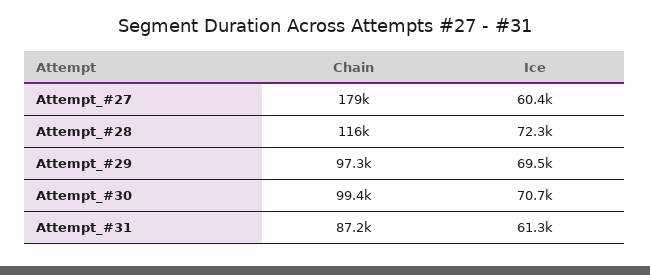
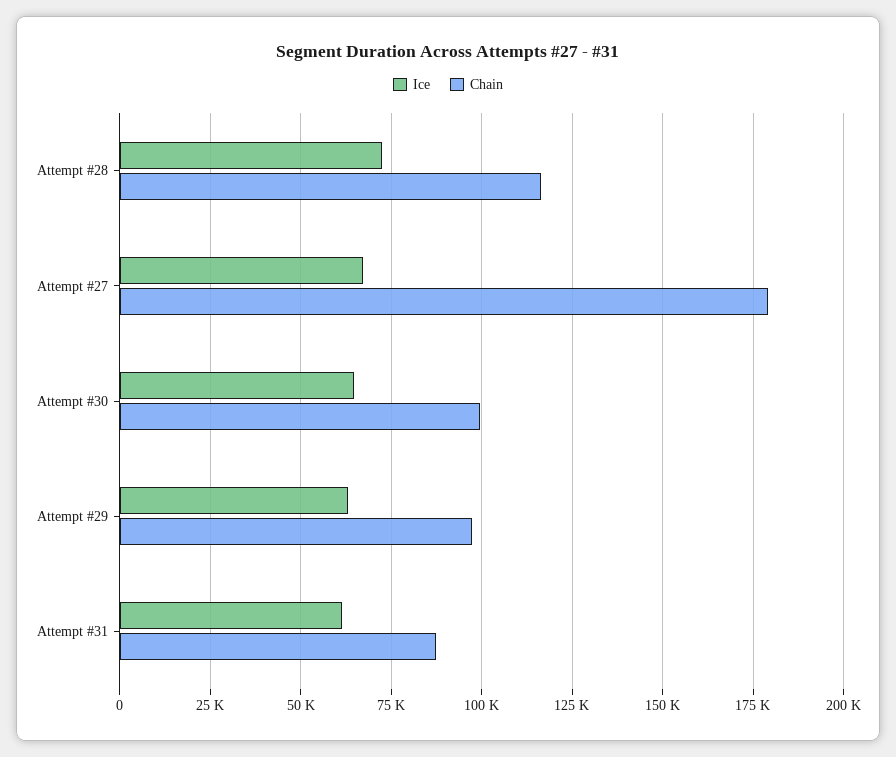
Ice, Attempt_#27: 60400 -> 67500
Ice, Attempt_#29: 69500 -> 62500
Ice, Attempt_#30: 70700 -> 65000

